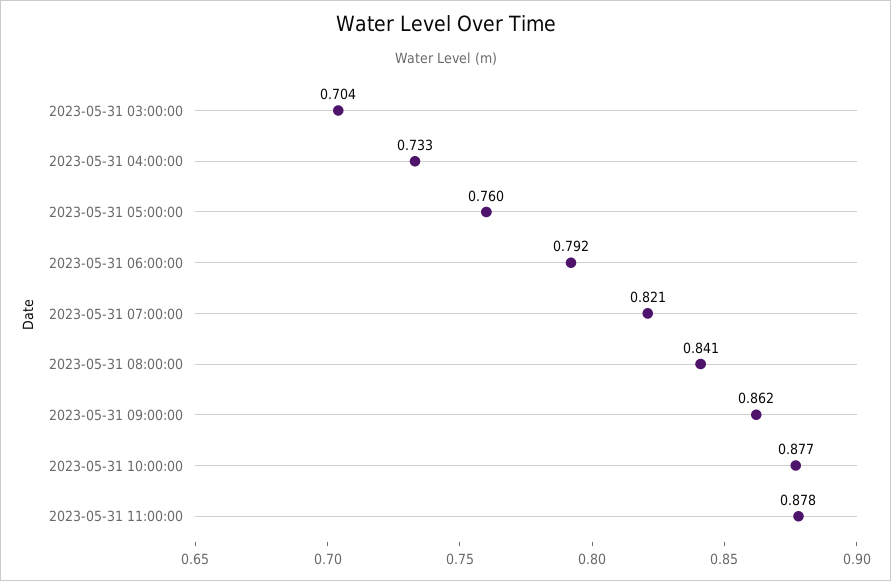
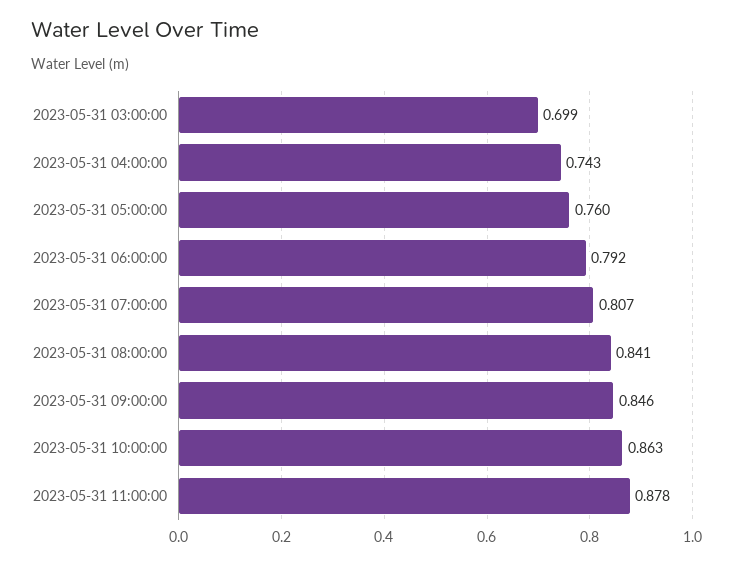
2023-05-31 03:00:00: 0.704 -> 0.699
2023-05-31 04:00:00: 0.733 -> 0.743
2023-05-31 07:00:00: 0.821 -> 0.807
2023-05-31 09:00:00: 0.862 -> 0.846
2023-05-31 10:00:00: 0.877 -> 0.863

